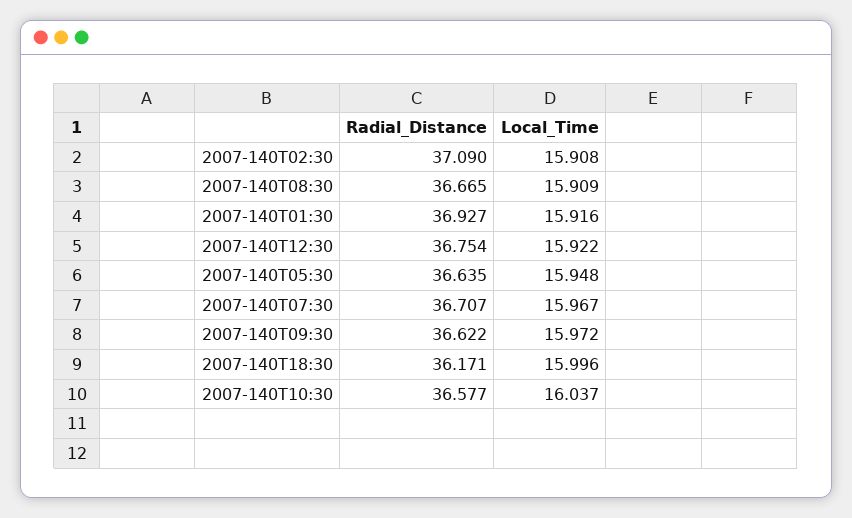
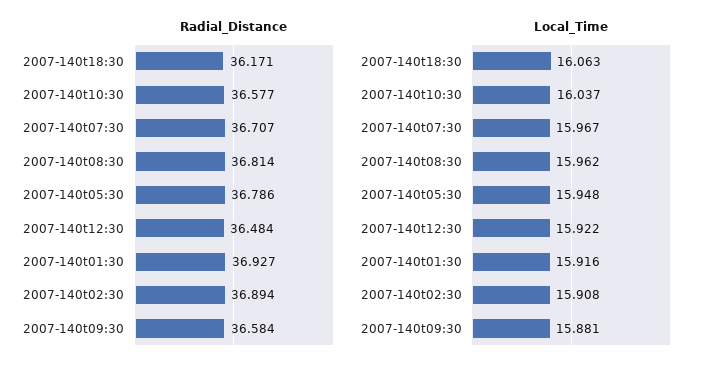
Radial_Distance, 2007-140T02:30: 37.09 -> 36.894
Radial_Distance, 2007-140T08:30: 36.665 -> 36.814
Local_Time, 2007-140T08:30: 15.909 -> 15.962
Radial_Distance, 2007-140T12:30: 36.754 -> 36.484
Radial_Distance, 2007-140T05:30: 36.635 -> 36.786
Radial_Distance, 2007-140T09:30: 36.622 -> 36.584
Local_Time, 2007-140T09:30: 15.972 -> 15.881
Local_Time, 2007-140T18:30: 15.996 -> 16.063

